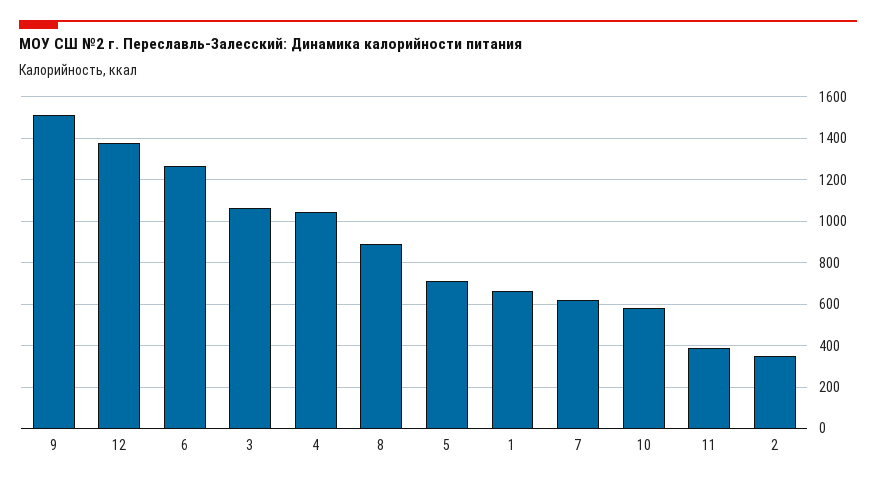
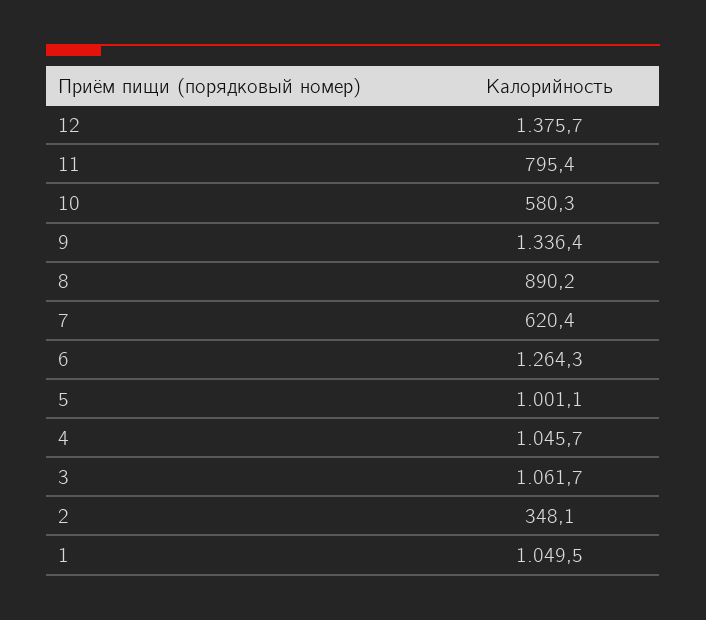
9: 1500 -> 1336.4
5: 700 -> 1001.1
1: 650 -> 1049.5
11: 400 -> 795.4

